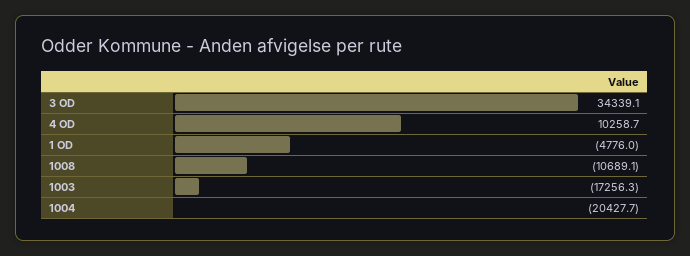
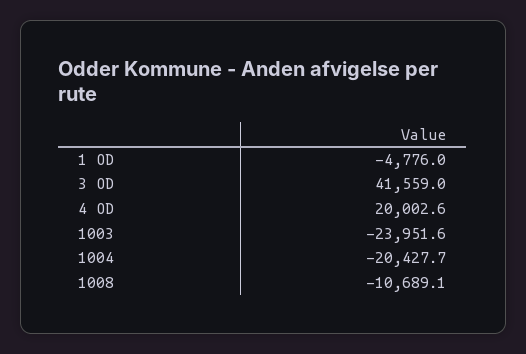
3 OD: 34339.1 -> 41559
4 OD: 10258.7 -> 20002.6
1003: -17256.3 -> -23951.6

